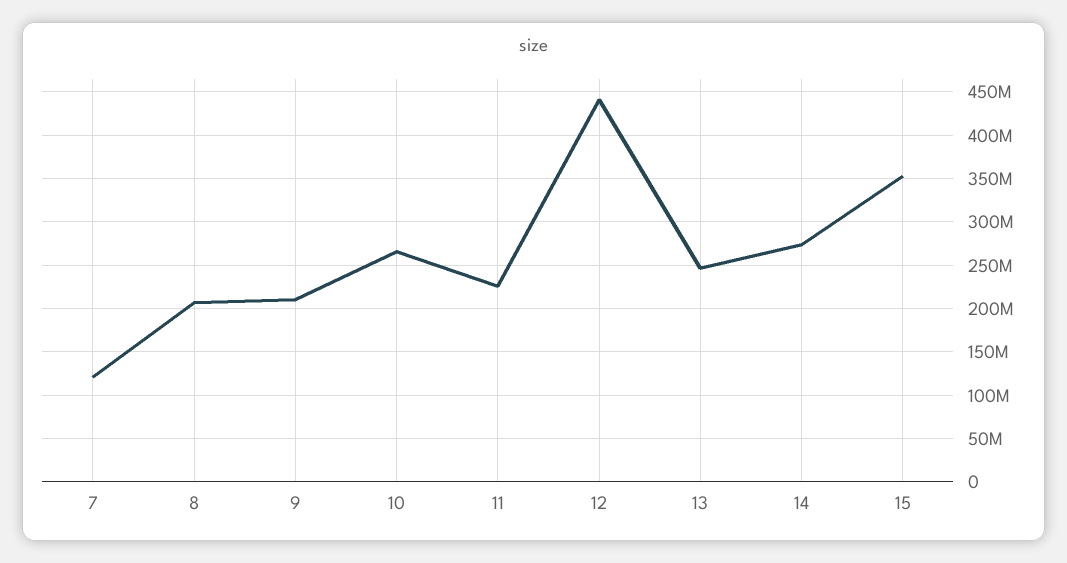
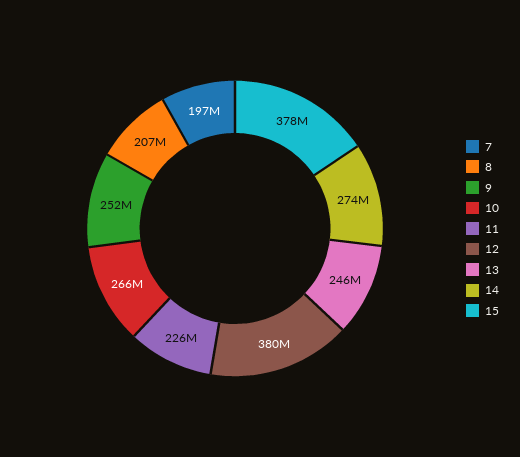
7: 120000000 -> 197000000
9: 210000000 -> 252000000
12: 440000000 -> 380000000
15: 350000000 -> 378000000

